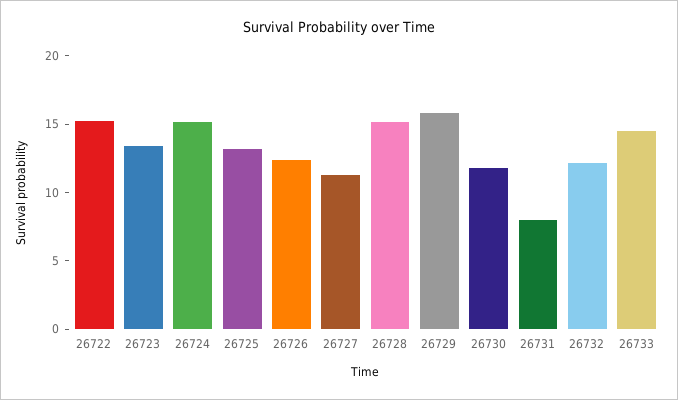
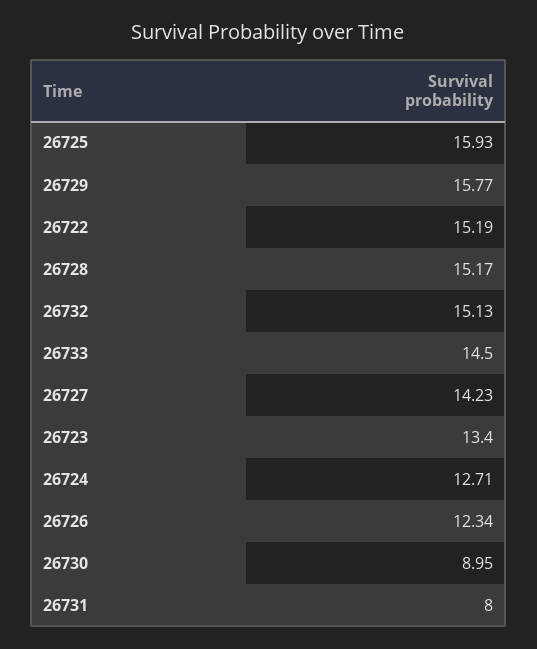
26724: 15 -> 12.71
26725: 13 -> 15.93
26727: 11 -> 14.23
26730: 12 -> 8.95
26732: 12 -> 15.13

